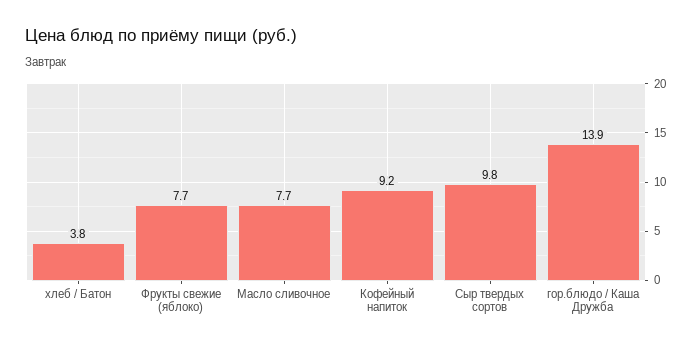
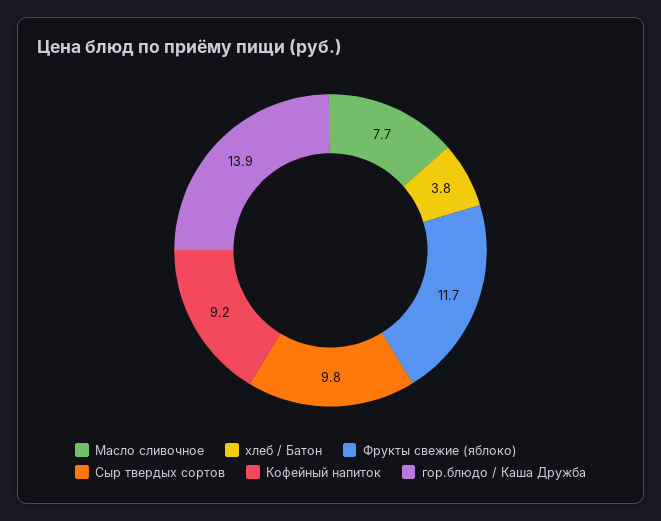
Фрукты свежие (яблоко): 7.7 -> 11.7

